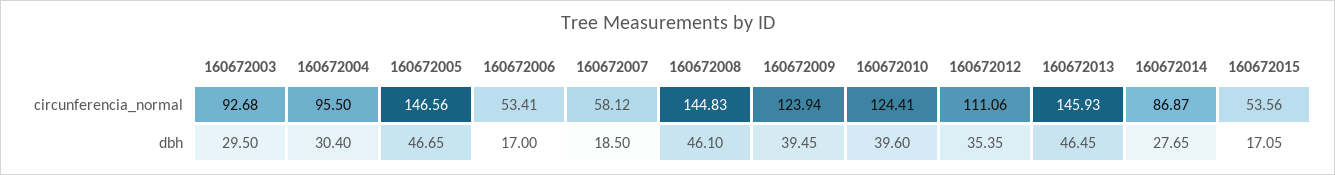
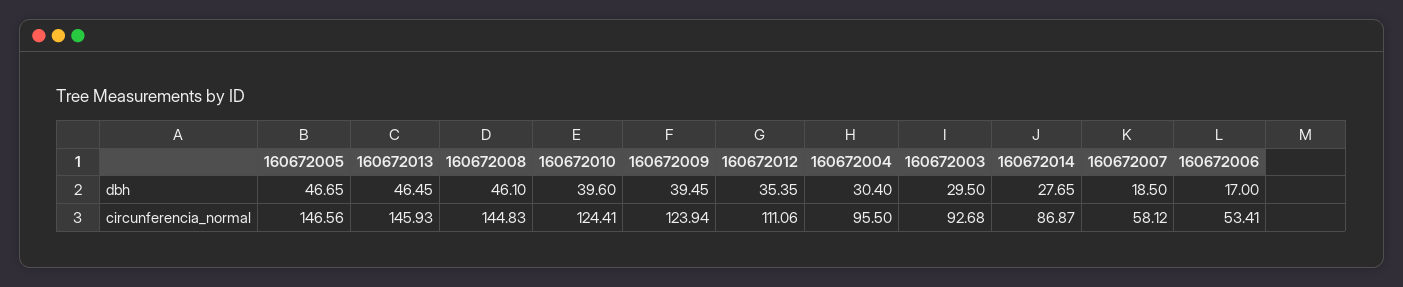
160672015, circunferencia_normal: 53.56 -> none
160672015, dbh: 17.05 -> none

